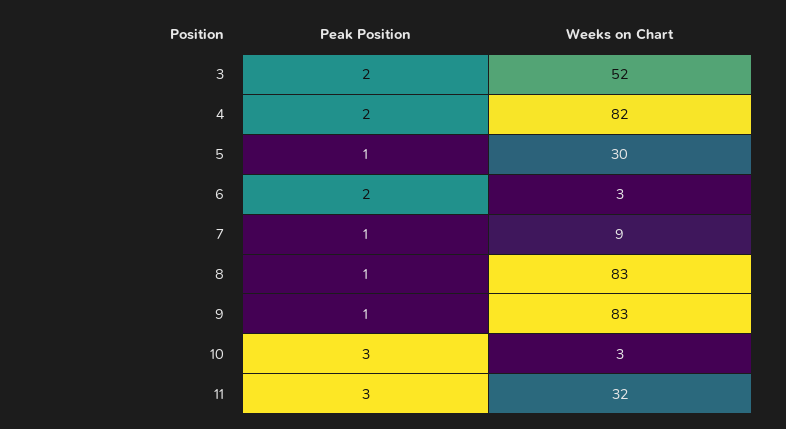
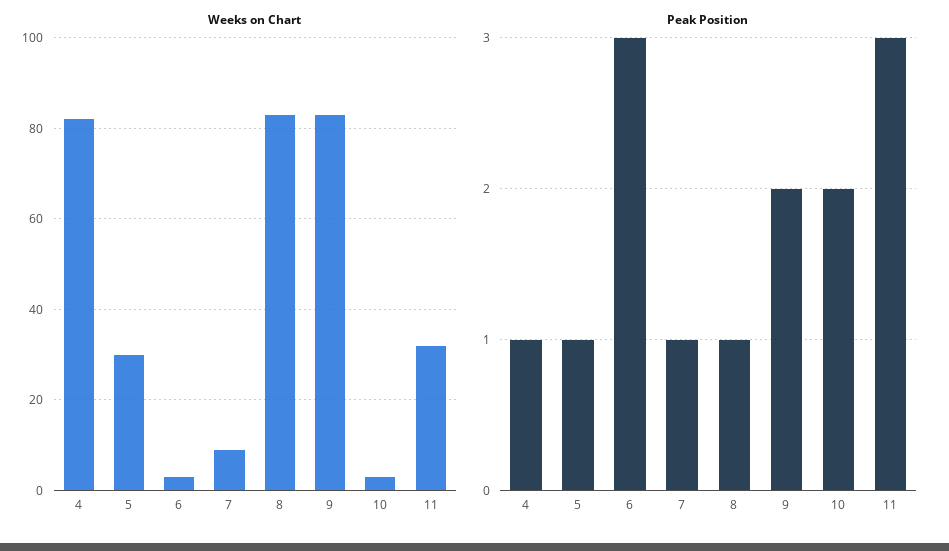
Peak Position, 3: 2 -> none
Weeks on Chart, 3: 52 -> none
Peak Position, 4: 2 -> 1
Peak Position, 6: 2 -> 3
Peak Position, 9: 1 -> 2
Peak Position, 10: 3 -> 2

